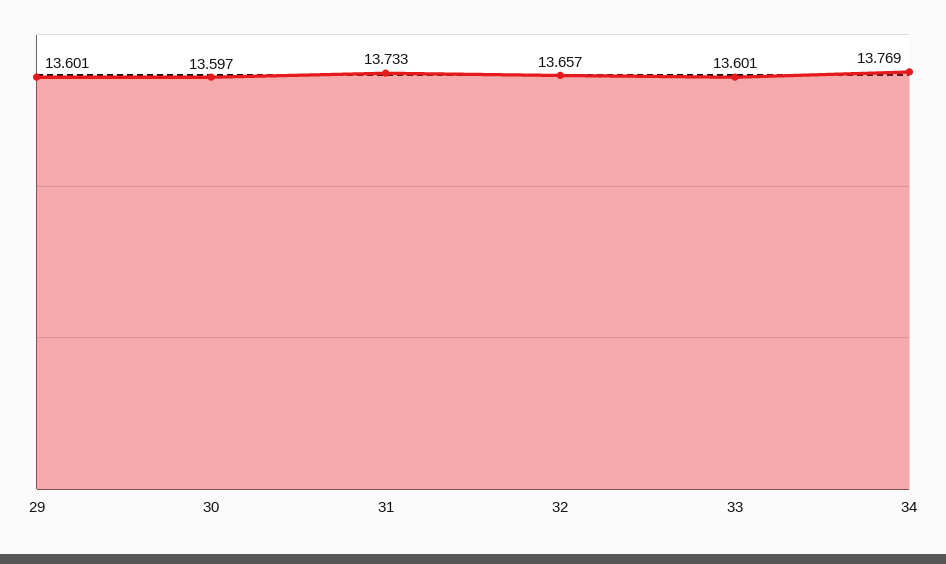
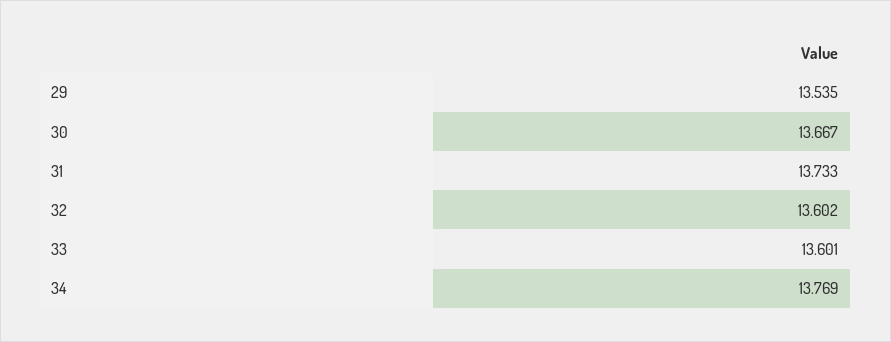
29: 13.601 -> 13.535
30: 13.597 -> 13.667
32: 13.657 -> 13.602

